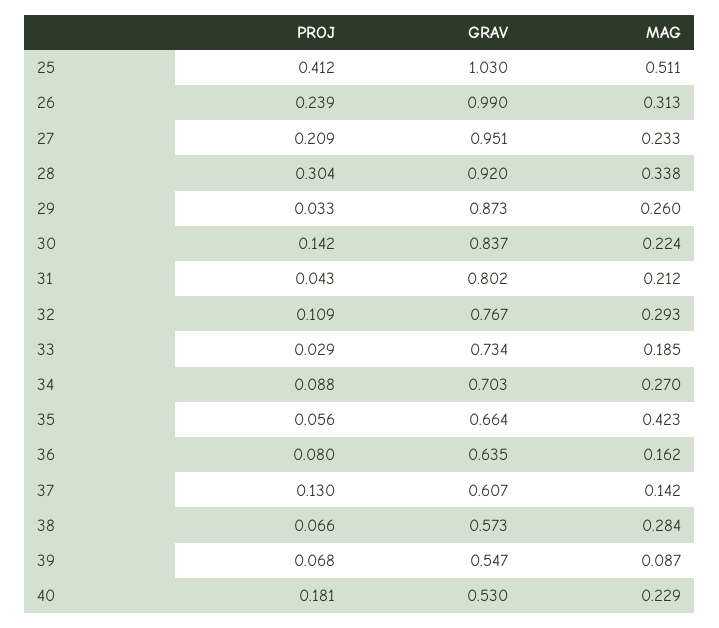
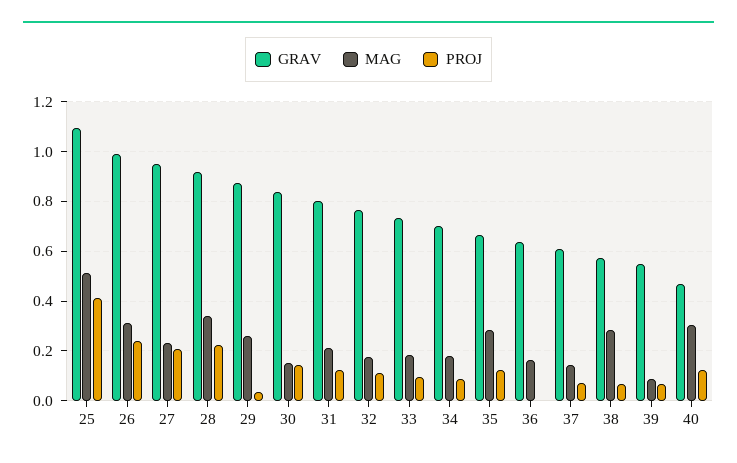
GRAV, 25: 1.03 -> 1.1
PROJ, 28: 0.304 -> 0.225
MAG, 30: 0.224 -> 0.15
PROJ, 31: 0.043 -> 0.125
MAG, 32: 0.293 -> 0.175
PROJ, 33: 0.029 -> 0.1
MAG, 34: 0.27 -> 0.175
PROJ, 35: 0.056 -> 0.125
MAG, 35: 0.423 -> 0.275
PROJ, 36: 0.08 -> 0
PROJ, 37: 0.13 -> 0.075
PROJ, 40: 0.181 -> 0.125
GRAV, 40: 0.53 -> 0.475
MAG, 40: 0.229 -> 0.3

